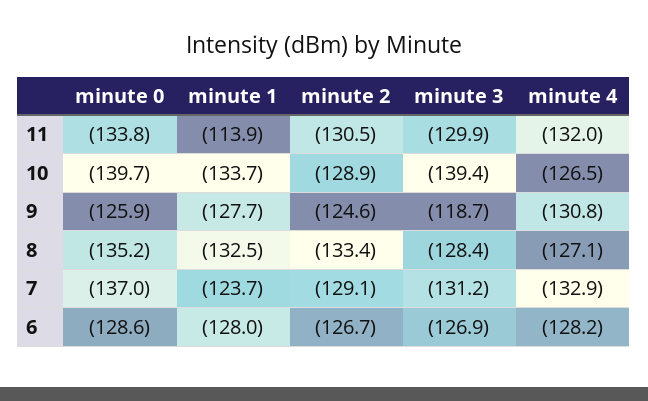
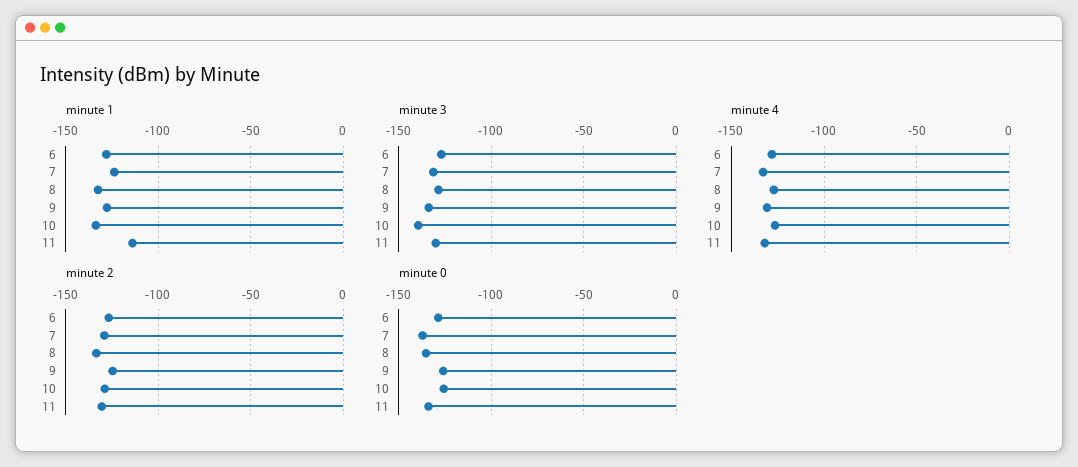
minute 0, 10: -139.7 -> -125
minute 3, 9: -118.7 -> -135

